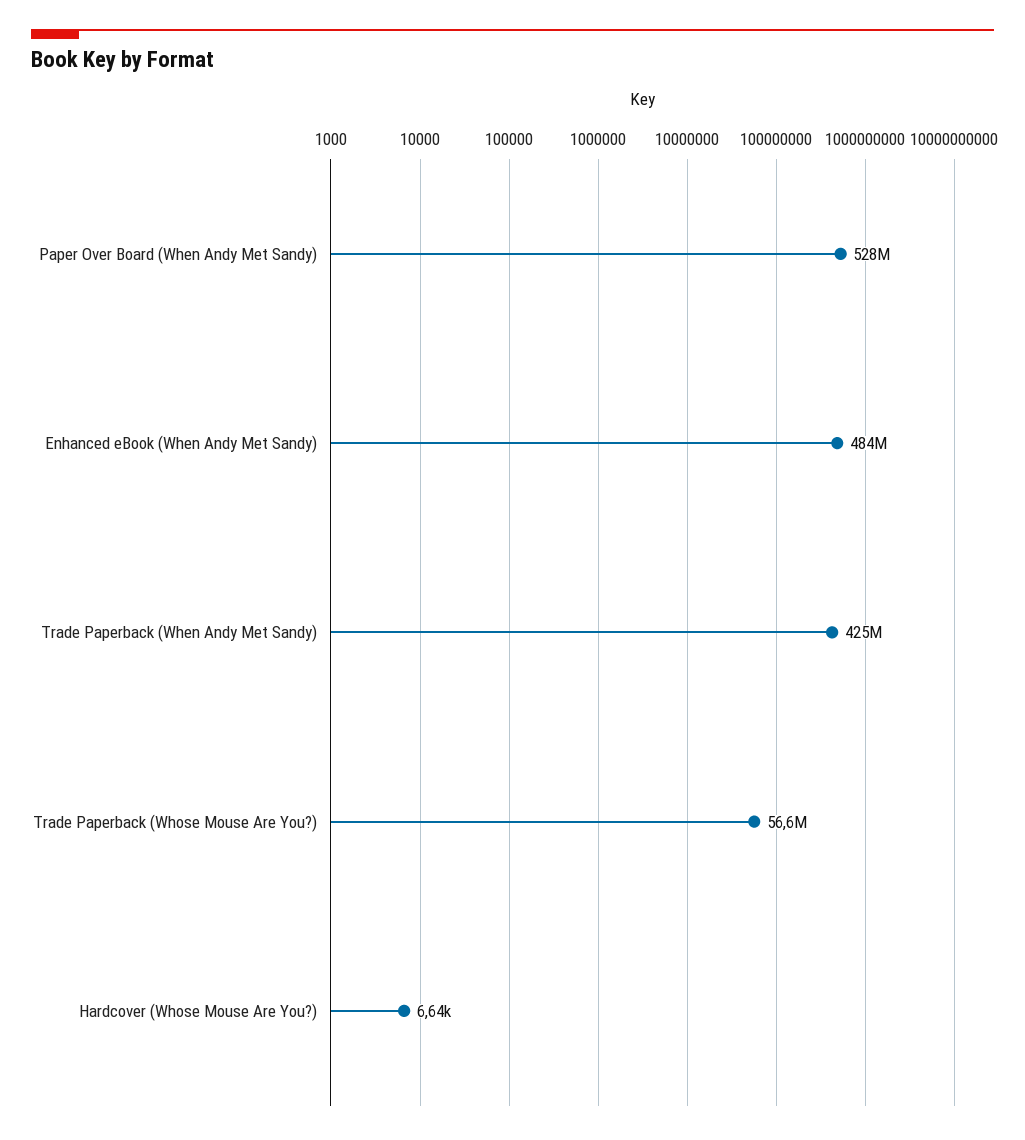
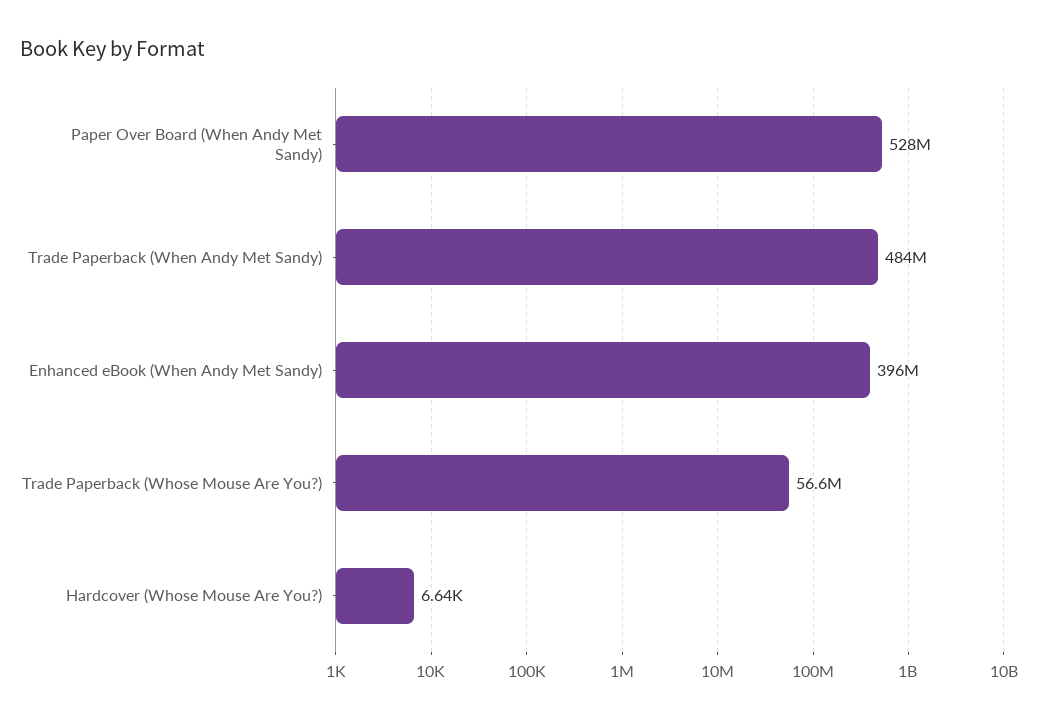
Enhanced eBook (When Andy Met Sandy): 484000000 -> 396000000
Trade Paperback (When Andy Met Sandy): 425000000 -> 484000000

